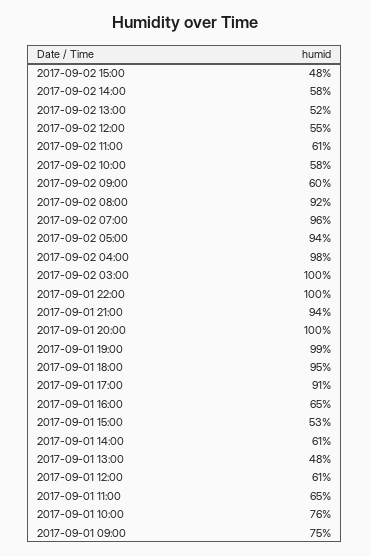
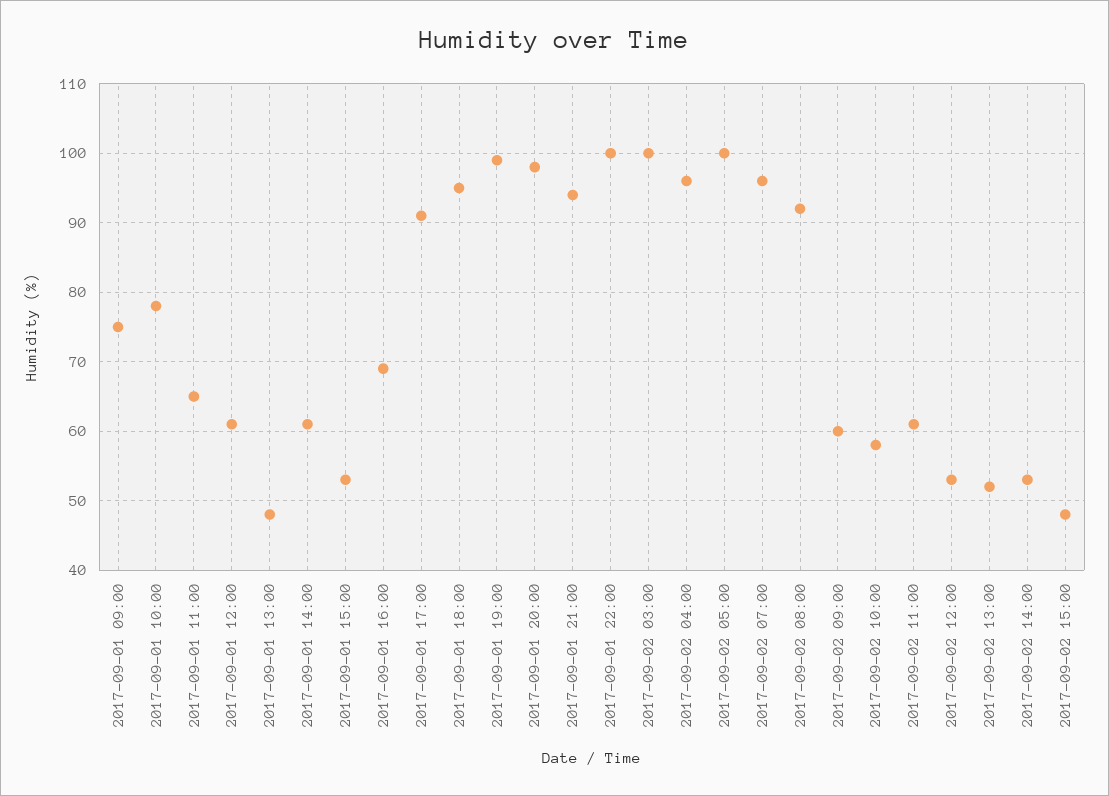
2017-09-02 14:00: 58 -> 53
2017-09-02 12:00: 55 -> 53
2017-09-02 05:00: 94 -> 100
2017-09-02 04:00: 98 -> 96
2017-09-01 20:00: 100 -> 98
2017-09-01 16:00: 65 -> 69
2017-09-01 10:00: 76 -> 78

